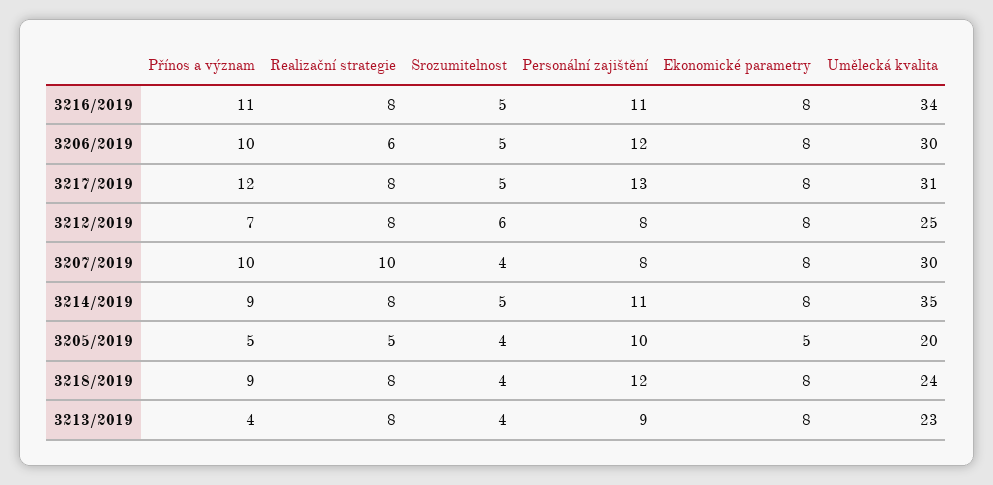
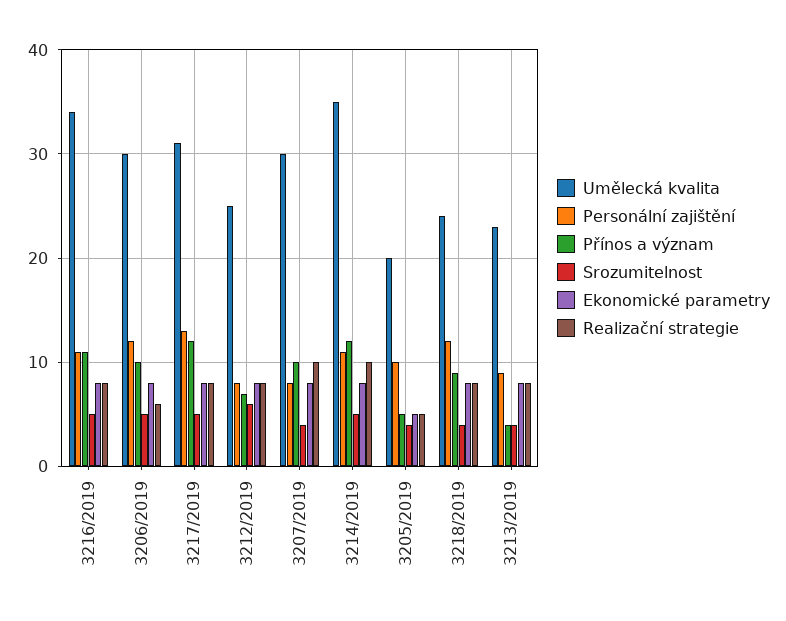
Přínos a význam, 3214/2019: 9 -> 12
Realizační strategie, 3214/2019: 8 -> 10

